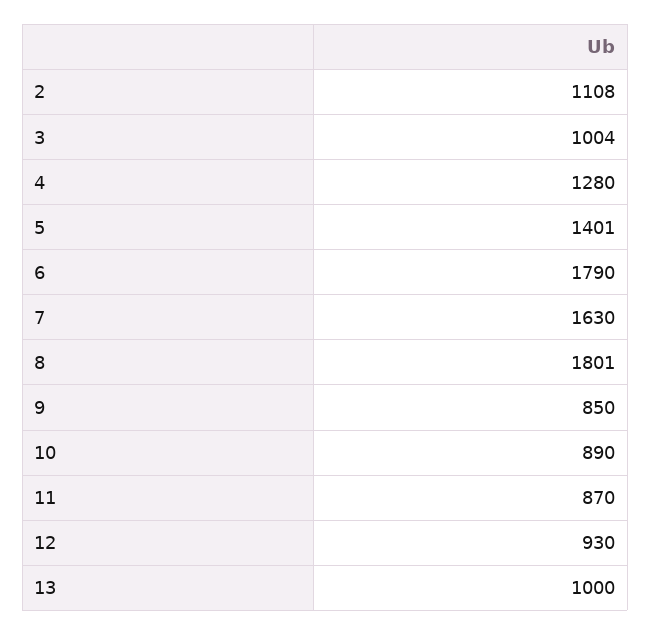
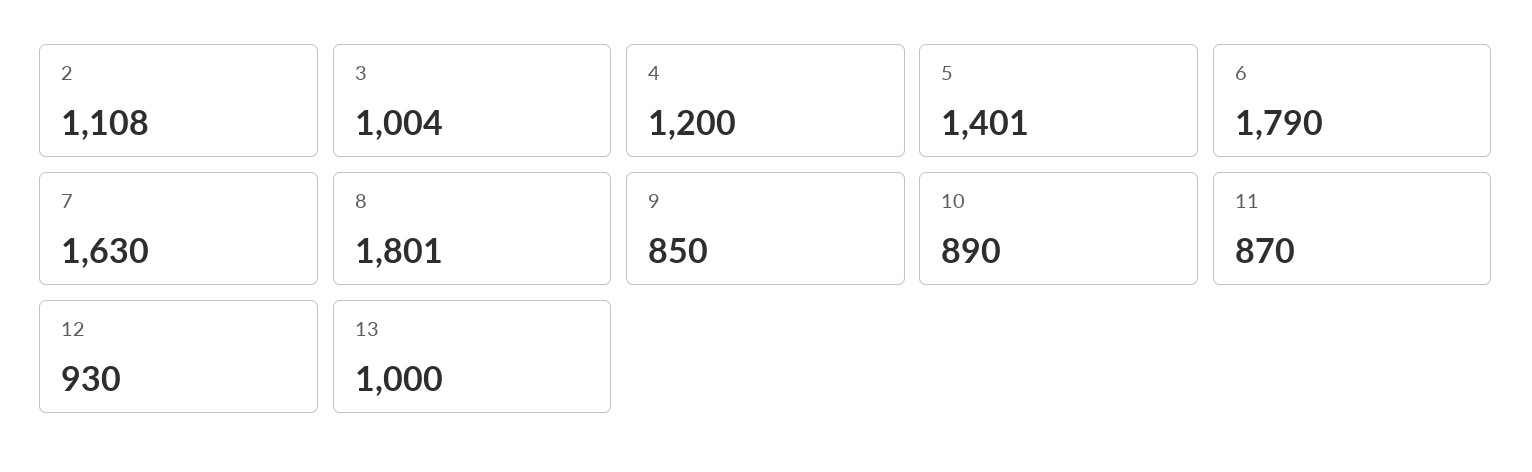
4: 1280 -> 1200

